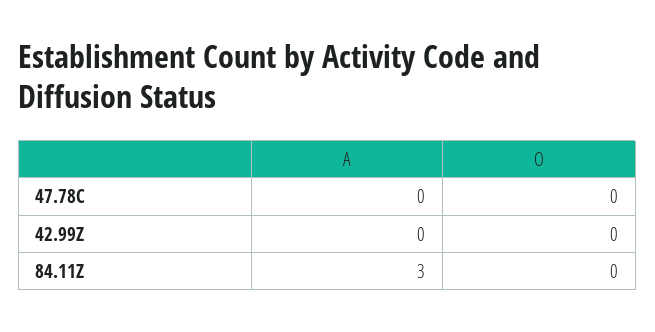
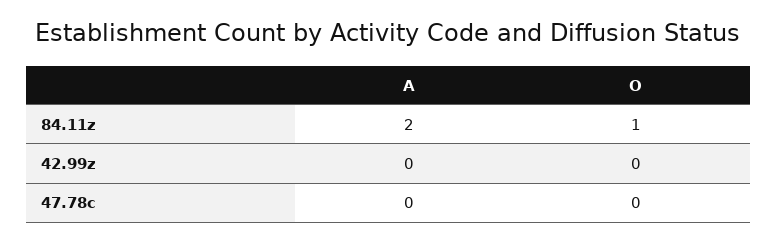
A, 84.11Z: 3 -> 2
O, 84.11Z: 0 -> 1

